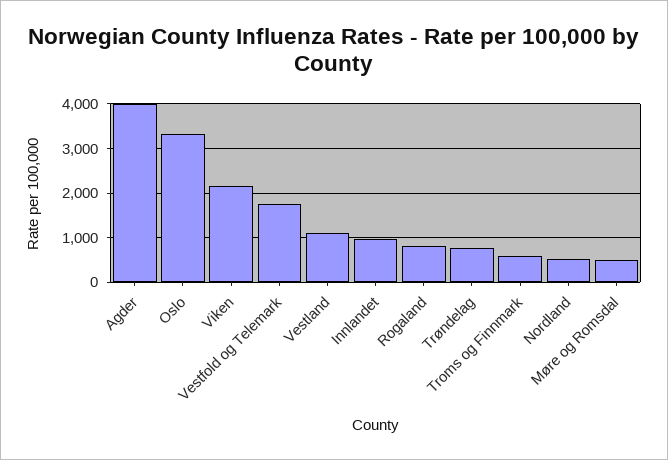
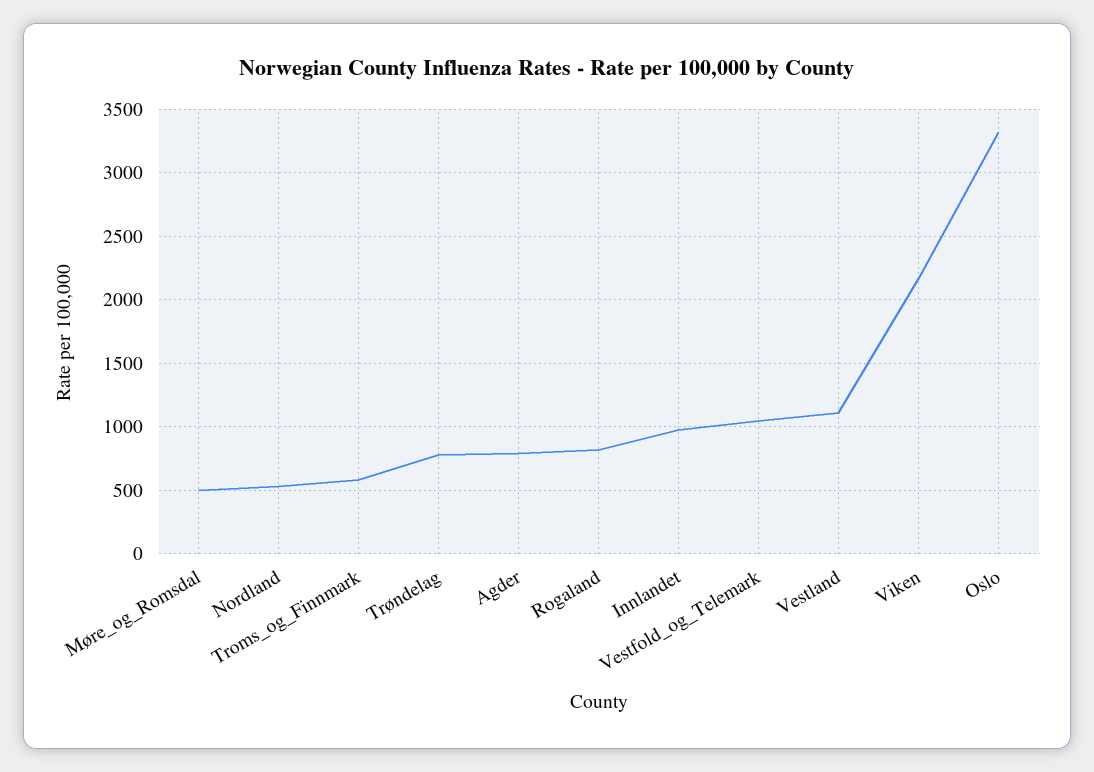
Agder: 4000 -> 800
Vestfold og Telemark: 1800 -> 1050

